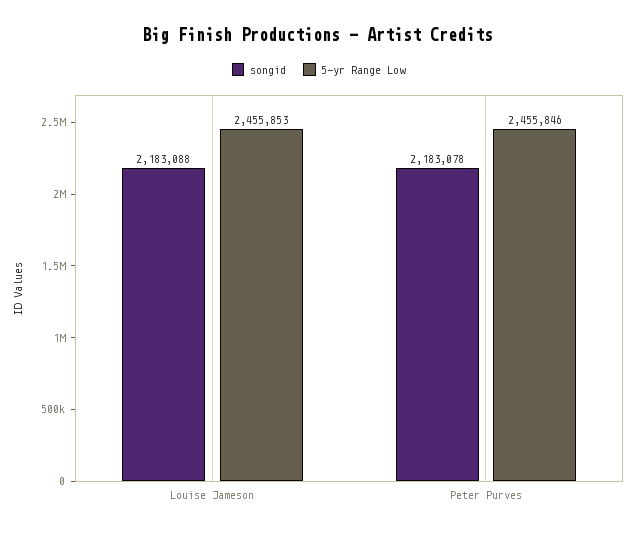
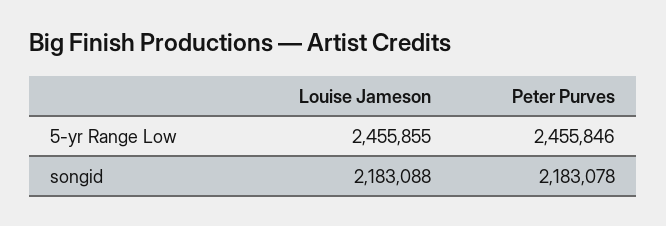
5-yr Range Low, Louise Jameson: 2455853 -> 2455855

